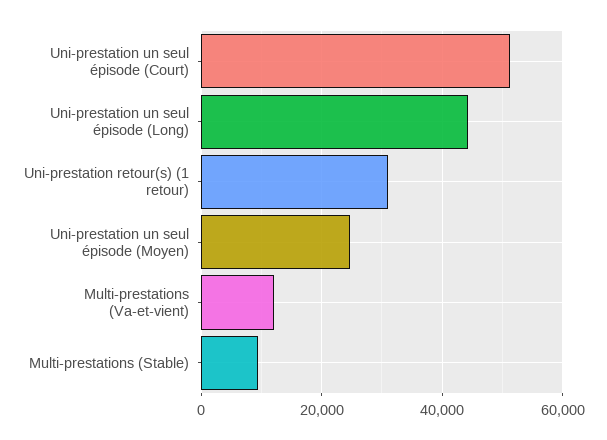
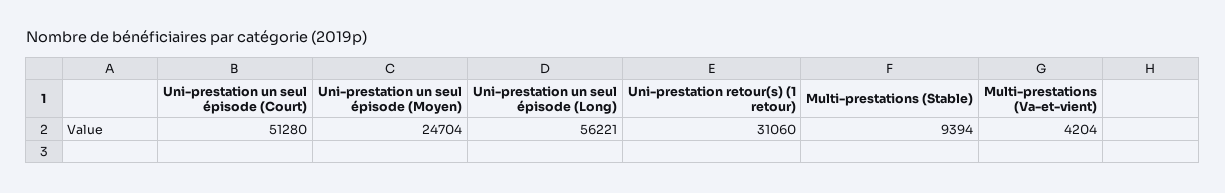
Uni-prestation un seul épisode (Long): 44000 -> 56221
Multi-prestations (Va-et-vient): 12000 -> 4204

